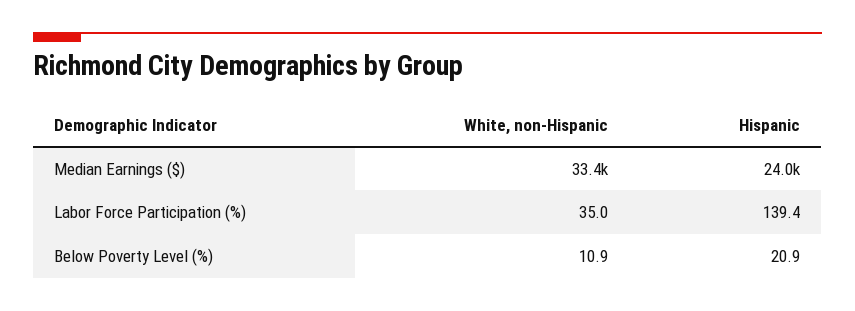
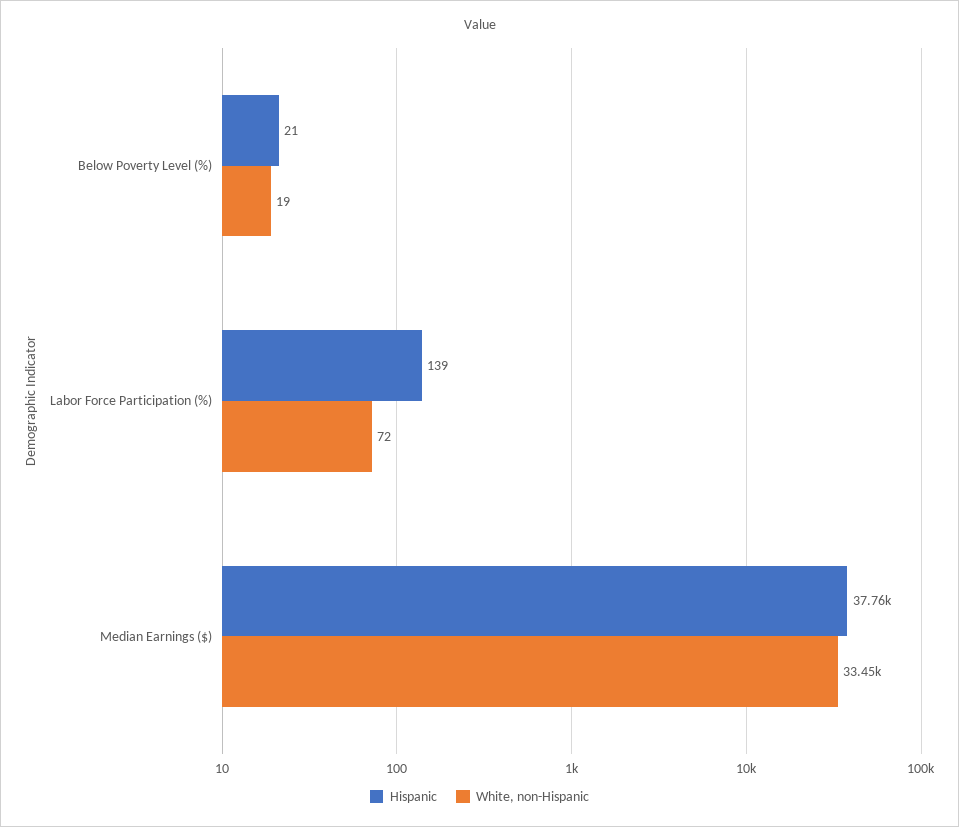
Hispanic, Median Earnings ($): 24000 -> 37760
White, non-Hispanic, Labor Force Participation (%): 35 -> 72
White, non-Hispanic, Below Poverty Level (%): 10.9 -> 19

